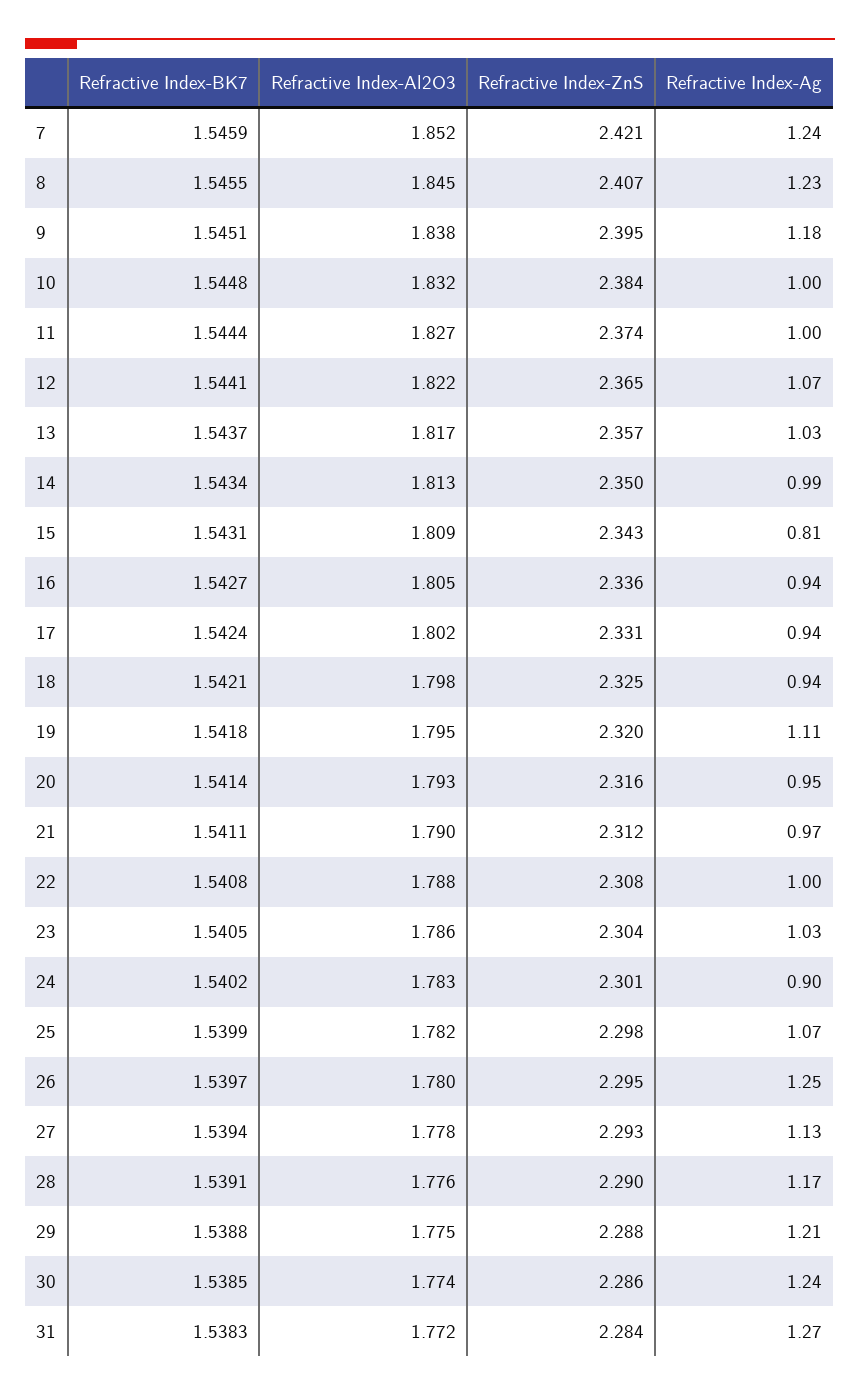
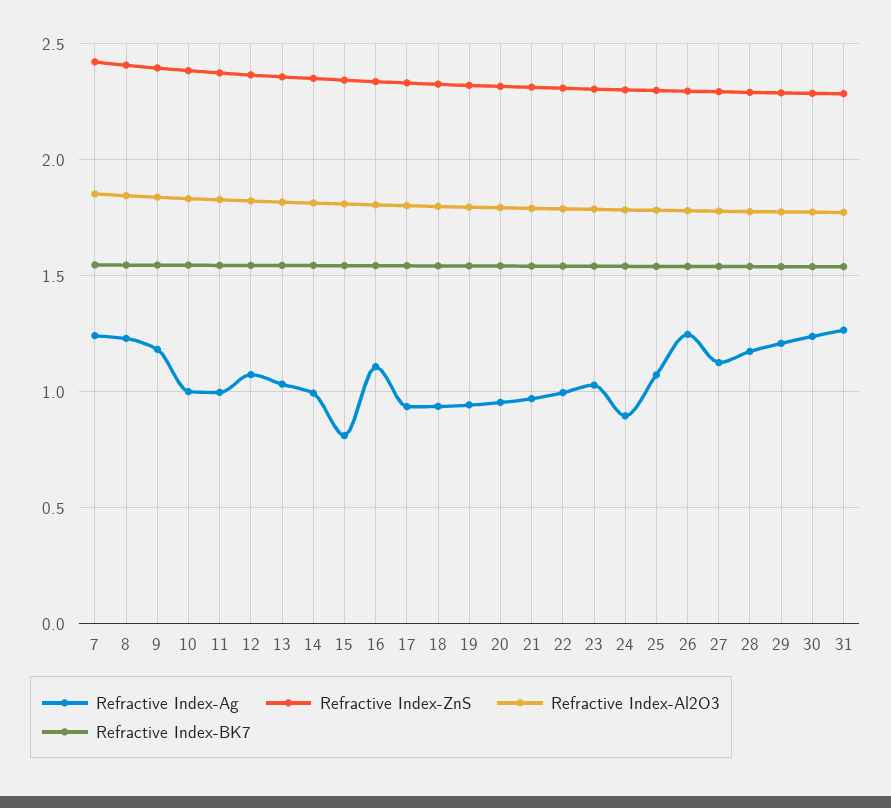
Refractive Index-Ag, 16: 0.94 -> 1.1
Refractive Index-Ag, 19: 1.11 -> 0.95

